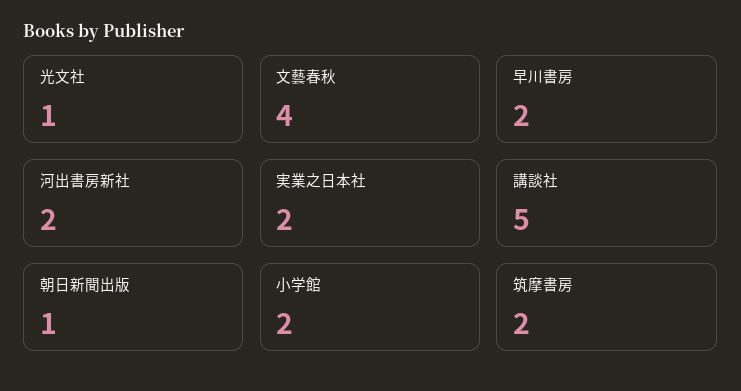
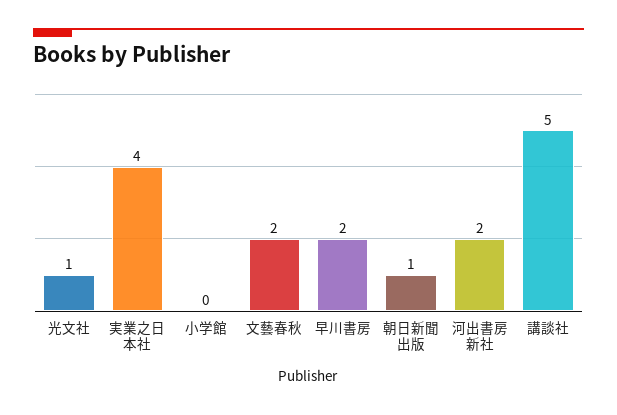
文藝春秋: 4 -> 2
実業之日本社: 2 -> 4
小学館: 2 -> 0
筑摩書房: 2 -> none

